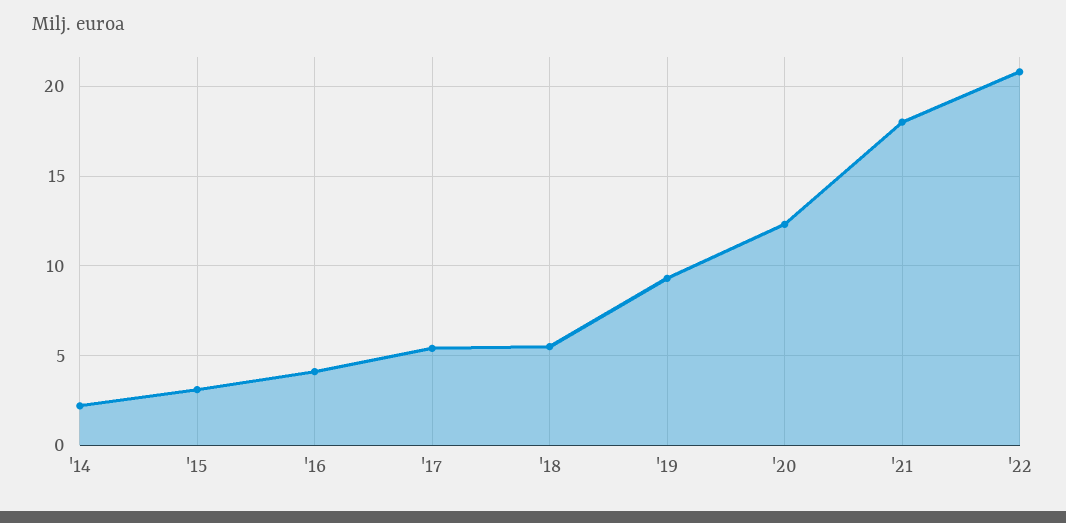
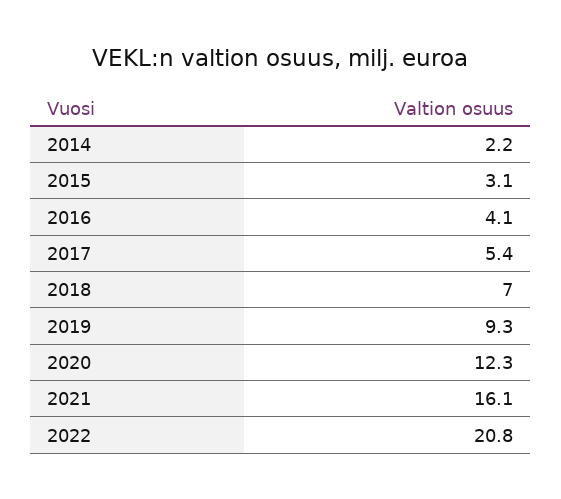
'18: 5.5 -> 7
'21: 18 -> 16.1

